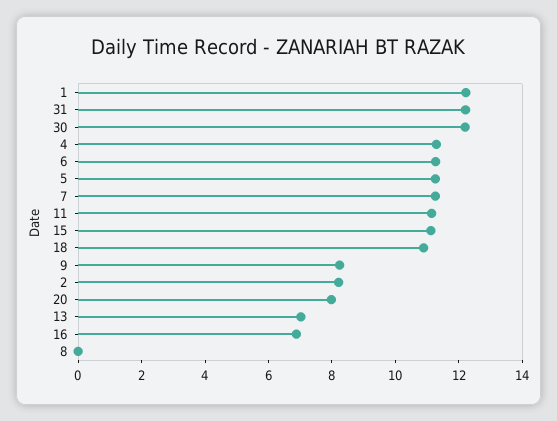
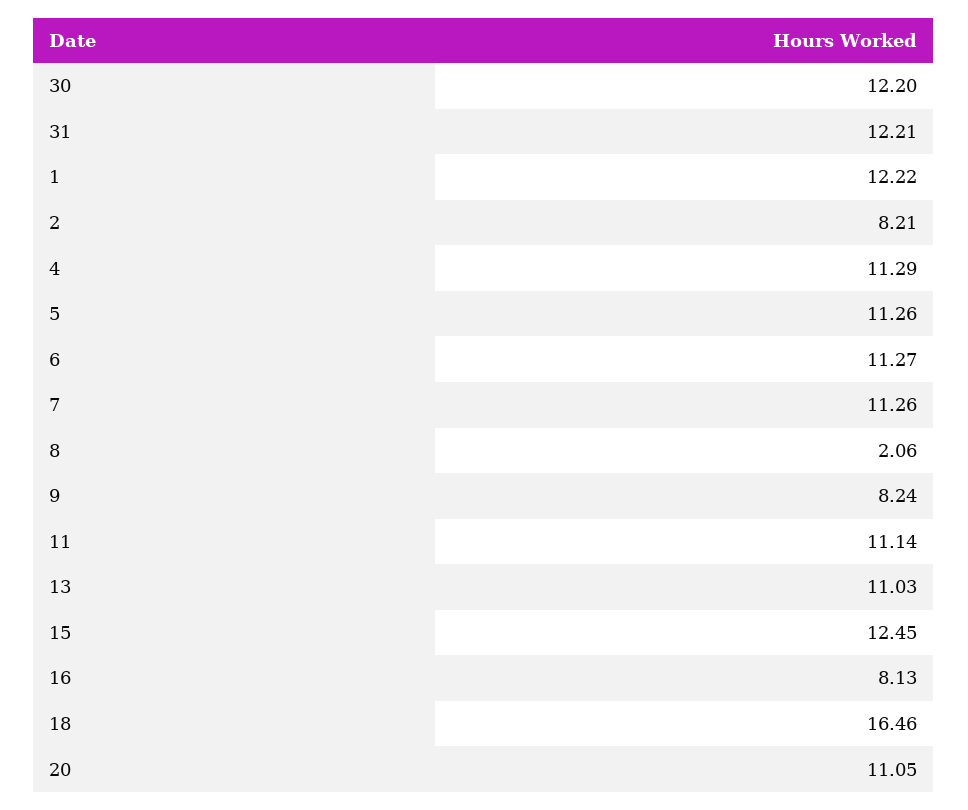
15: 11 -> 12.45
18: 11 -> 16.46
20: 8 -> 11.05
13: 7 -> 11.03
16: 7 -> 8.13
8: 0 -> 2.06

